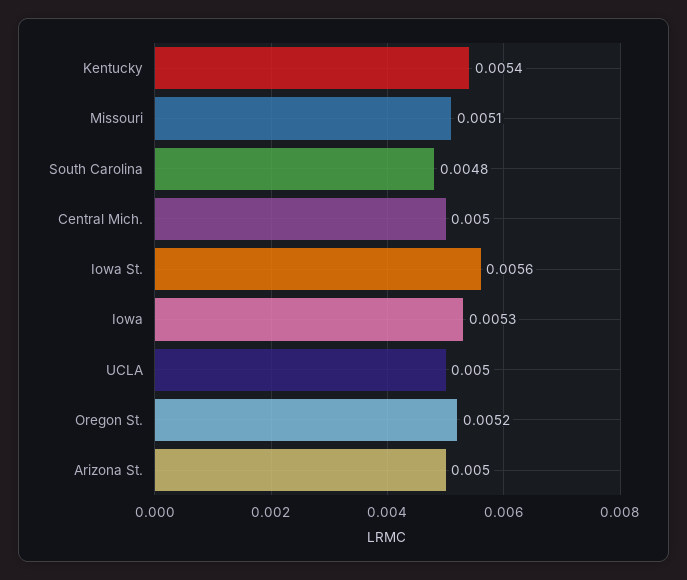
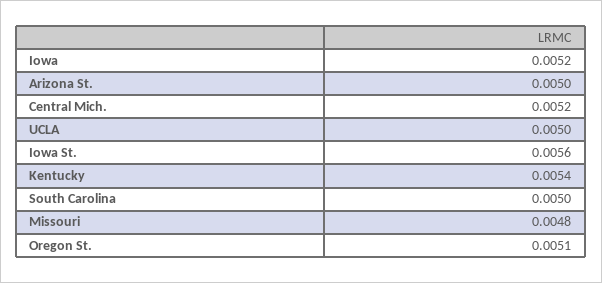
Missouri: 0.0051 -> 0.0048
South Carolina: 0.0048 -> 0.005
Central Mich.: 0.005 -> 0.0052
Iowa: 0.0053 -> 0.0052
Oregon St.: 0.0052 -> 0.0051

